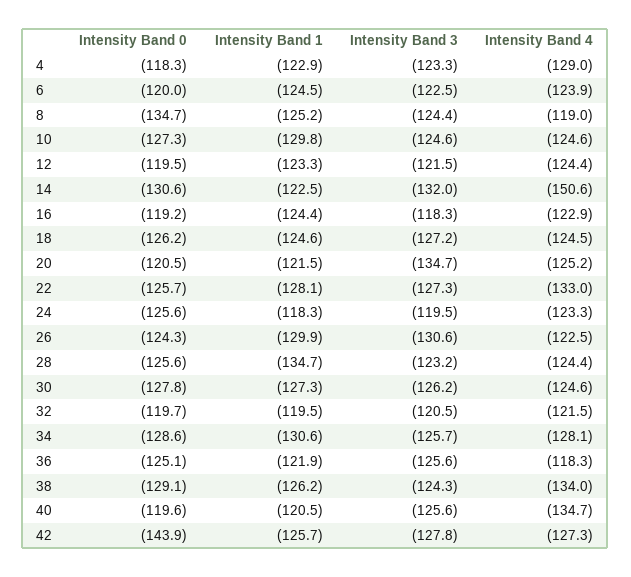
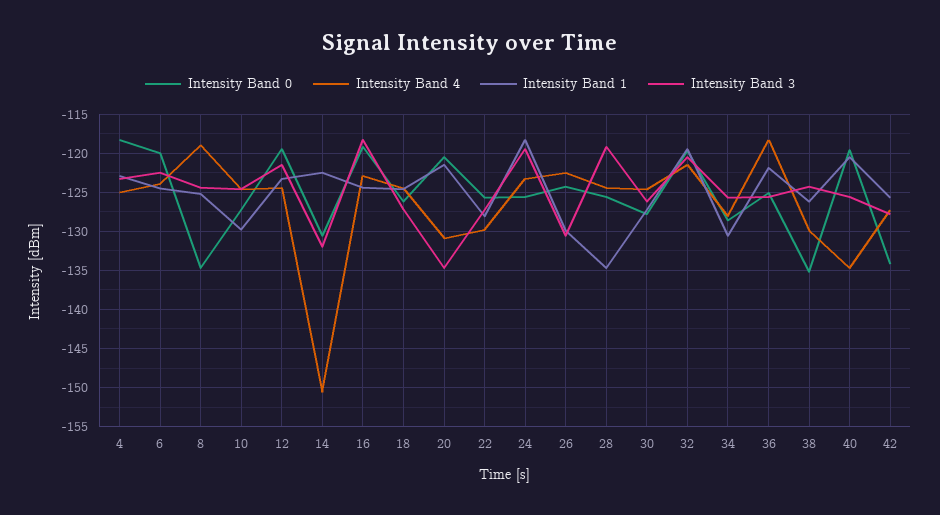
Intensity Band 4, 4: -129 -> -125
Intensity Band 4, 20: -125.2 -> -131
Intensity Band 4, 22: -133 -> -130
Intensity Band 3, 28: -123.2 -> -119
Intensity Band 0, 38: -129.1 -> -135
Intensity Band 4, 38: -134 -> -130
Intensity Band 0, 42: -143.9 -> -134

